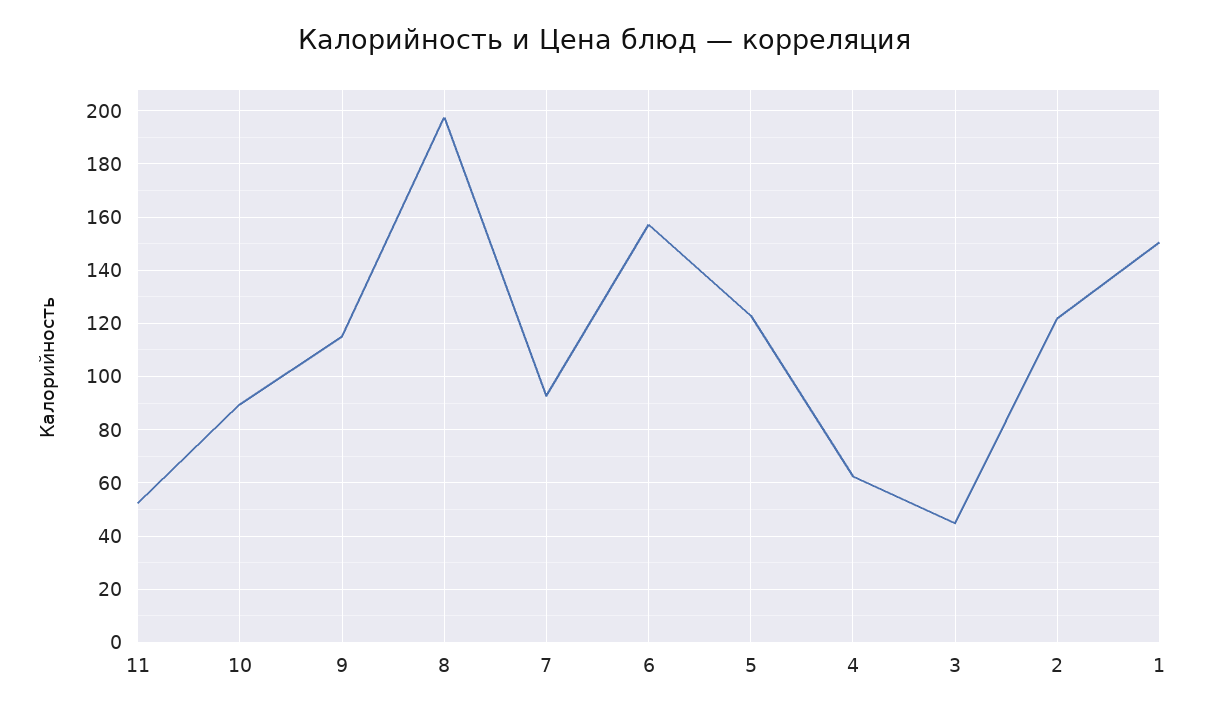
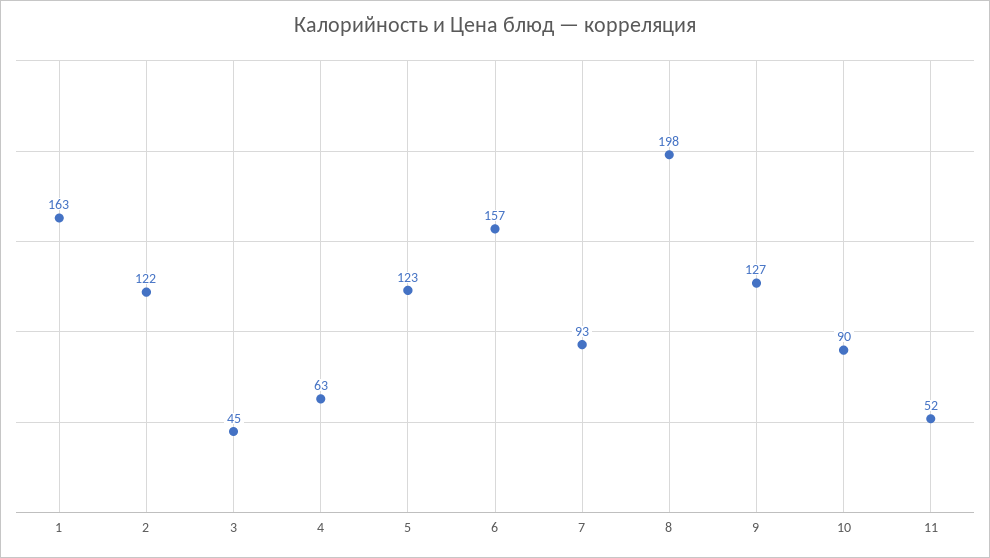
9: 115 -> 127
1: 150 -> 163

